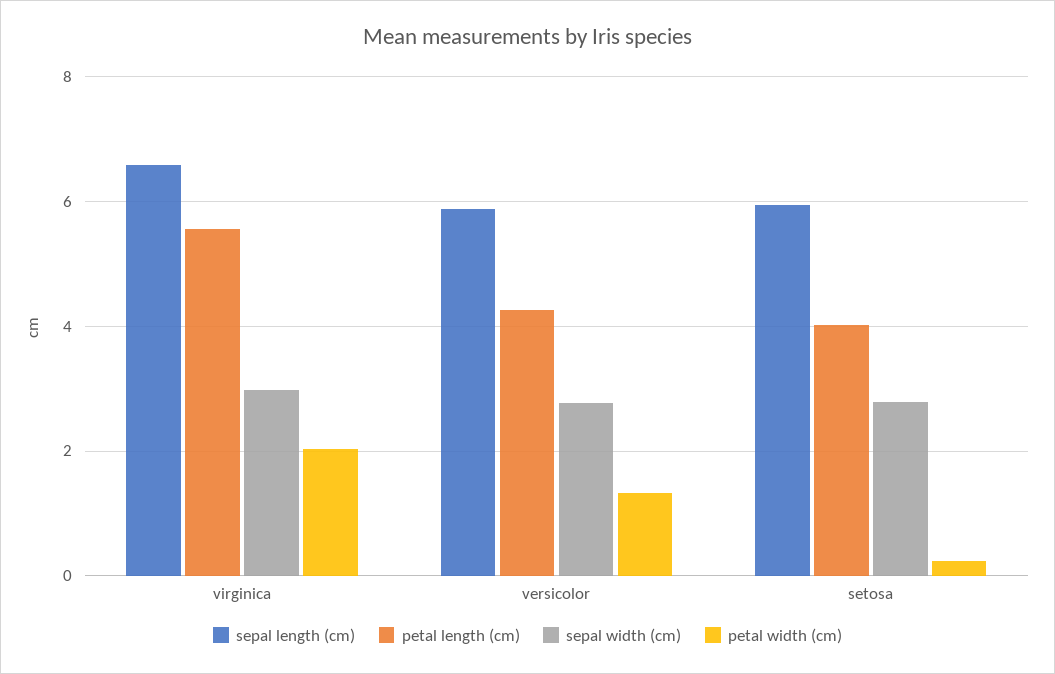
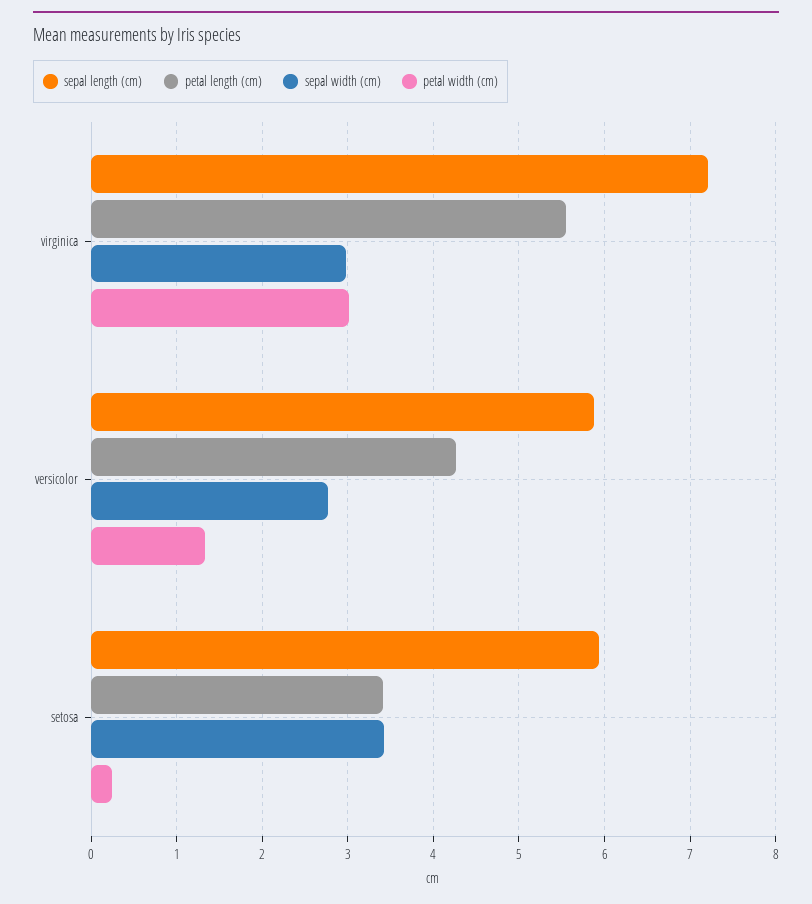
sepal length (cm), virginica: 6.6 -> 7.2
petal width (cm), virginica: 2 -> 3
petal length (cm), setosa: 4 -> 3.4
sepal width (cm), setosa: 2.8 -> 3.4

